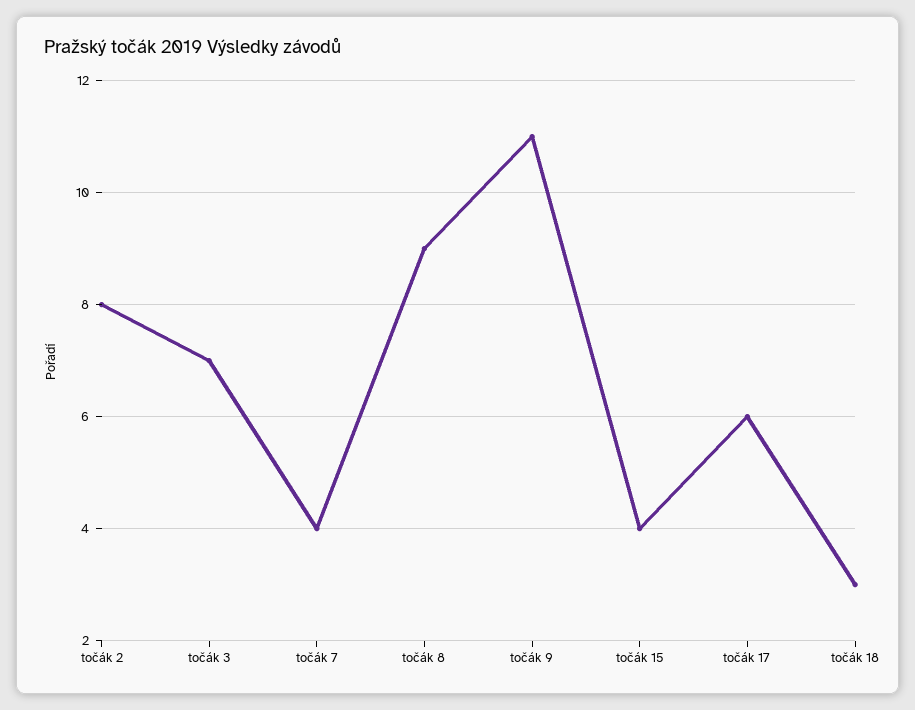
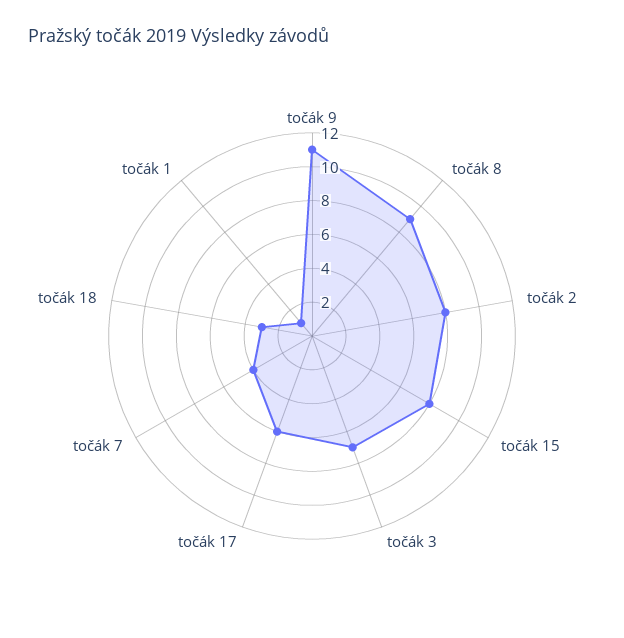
točák 15: 4 -> 8
točák 1: none -> 1

